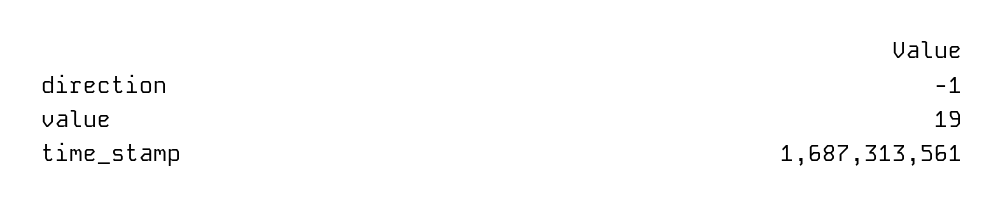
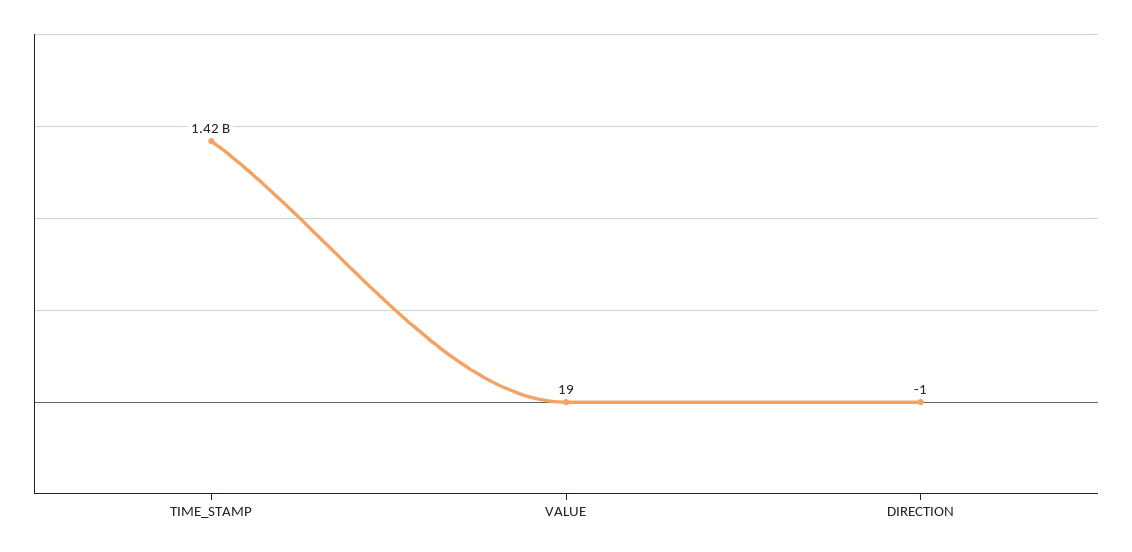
time_stamp: 1687313561 -> 1420000000

